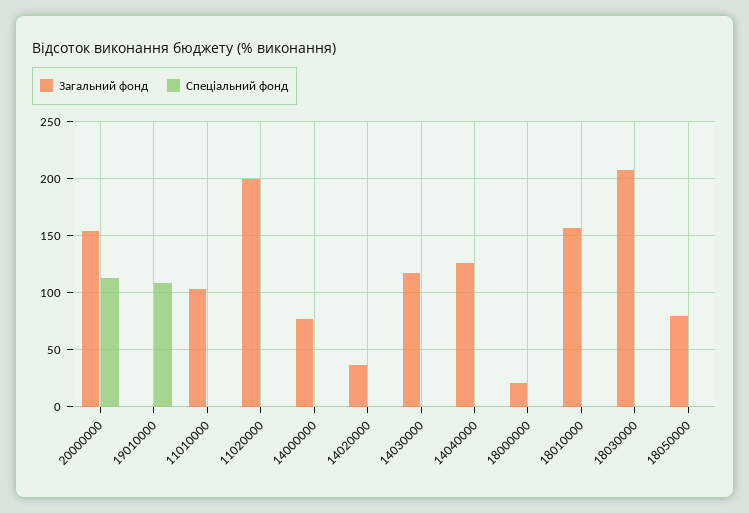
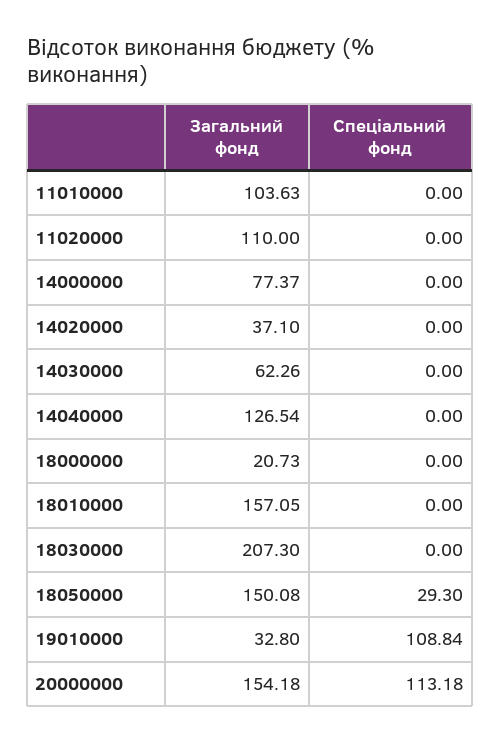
Загальний фонд, 19010000: 0 -> 32.8
Загальний фонд, 11020000: 200 -> 110
Загальний фонд, 14030000: 120 -> 62.26
Загальний фонд, 18050000: 80 -> 150.08
Спеціальний фонд, 18050000: 0 -> 29.3

